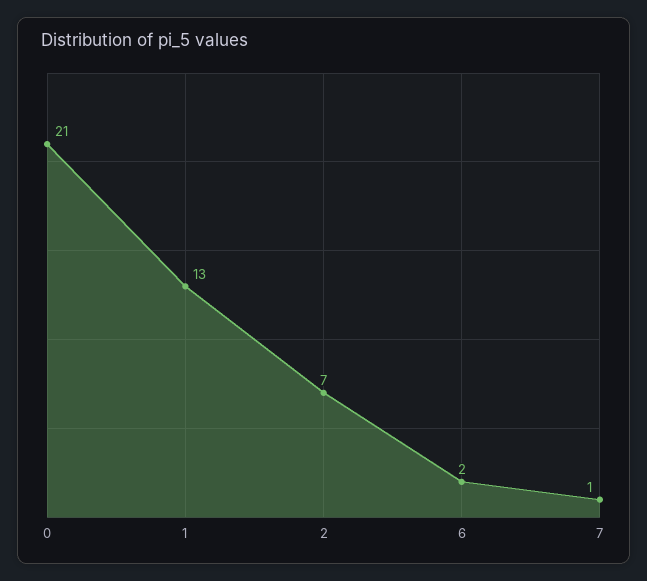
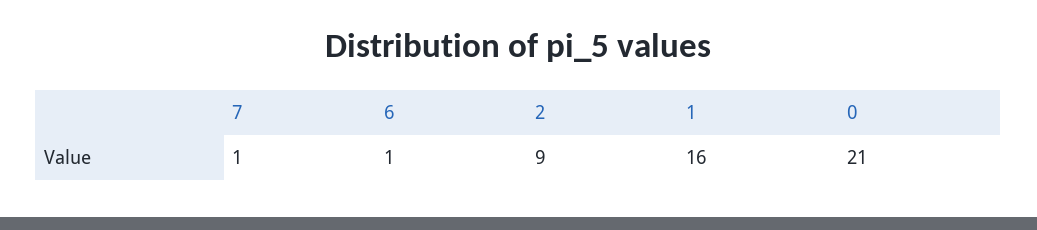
1: 13 -> 16
2: 7 -> 9
6: 2 -> 1

